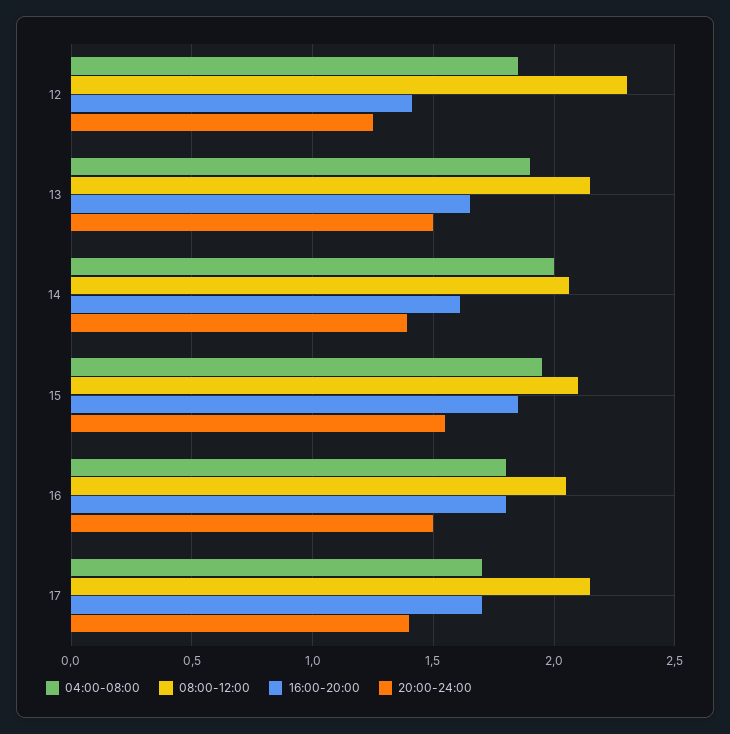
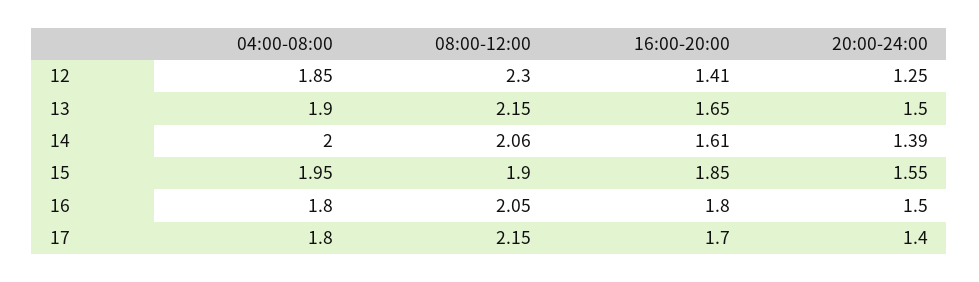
08:00-12:00, 15: 2.1 -> 1.9
04:00-08:00, 17: 1.7 -> 1.8

